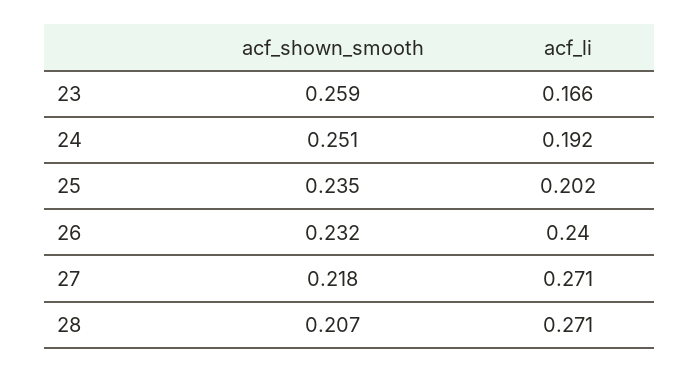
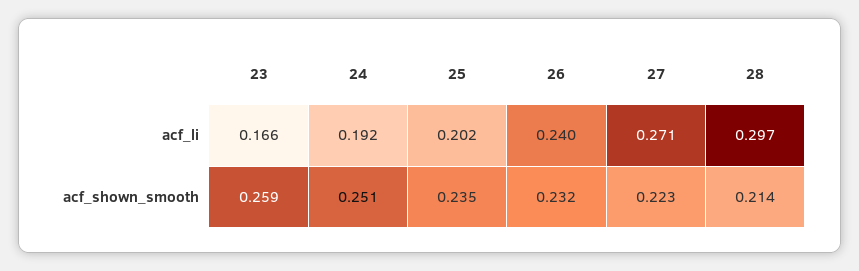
acf_shown_smooth, 27: 0.218 -> 0.223
acf_shown_smooth, 28: 0.207 -> 0.214
acf_li, 28: 0.271 -> 0.297

